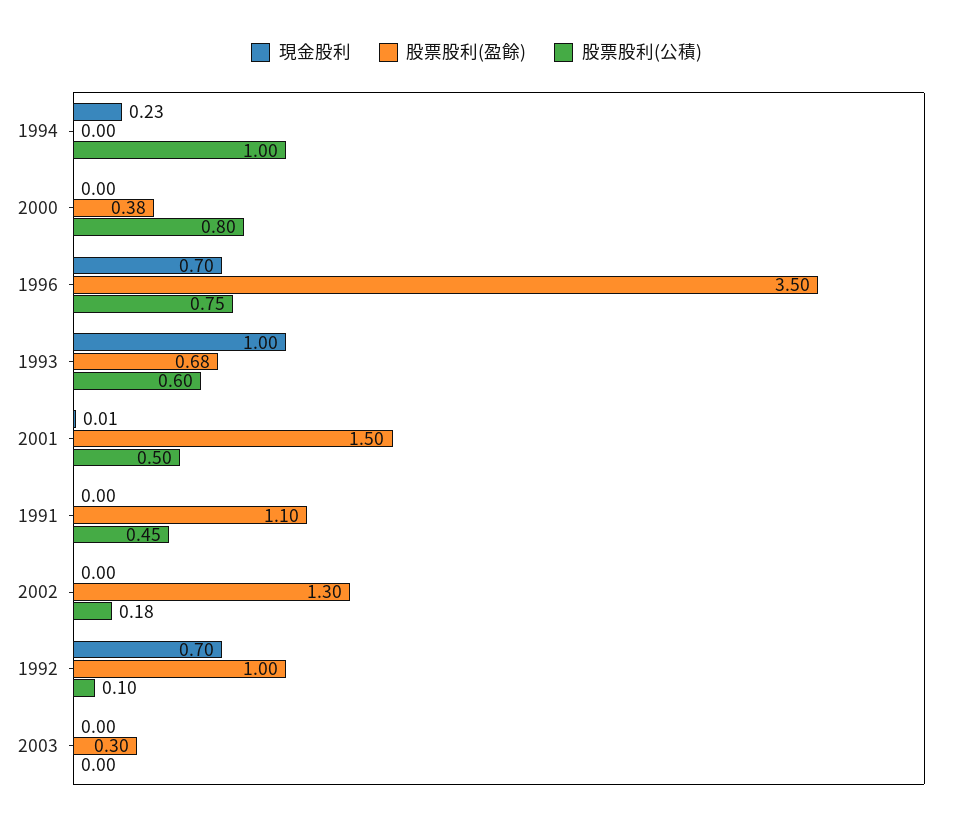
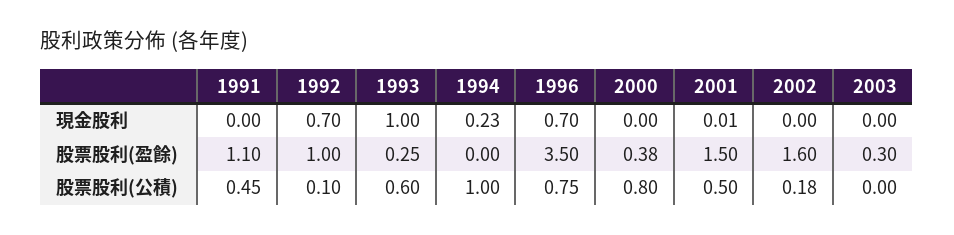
股票股利(盈餘), 1993: 0.68 -> 0.25
股票股利(盈餘), 2002: 1.3 -> 1.6

